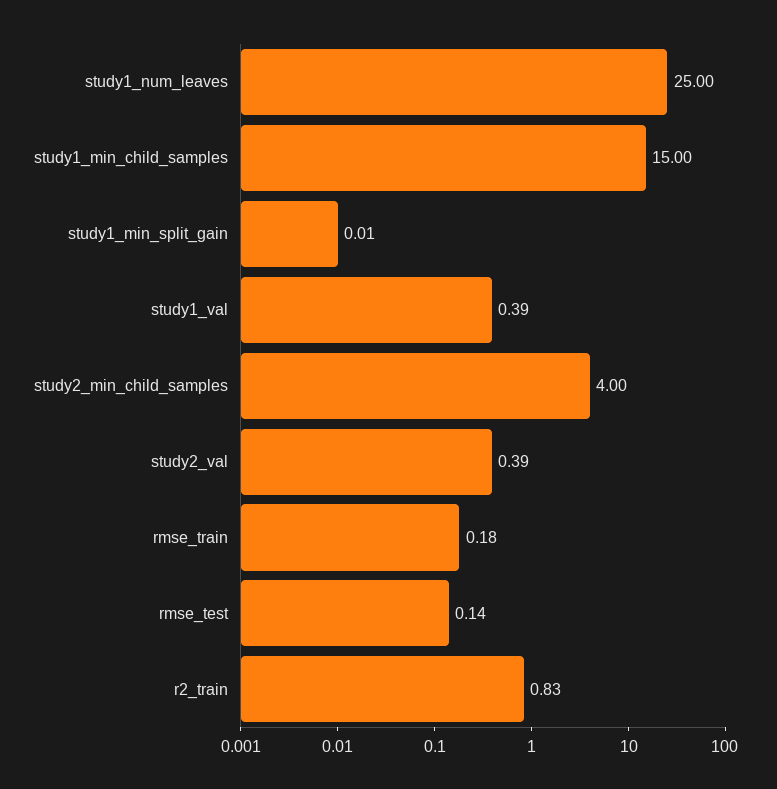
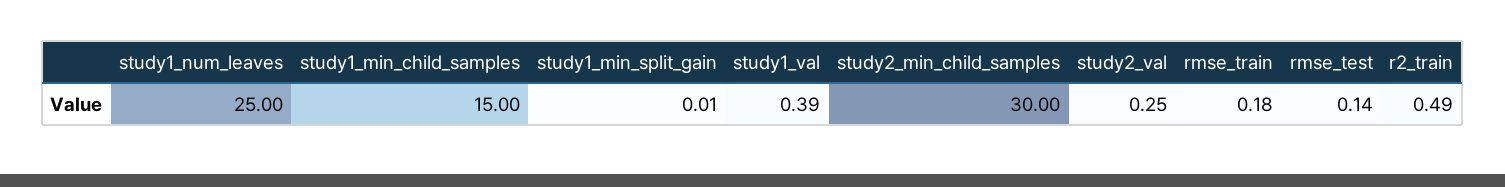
study2_min_child_samples: 4 -> 30
study2_val: 0.39 -> 0.25
r2_train: 0.83 -> 0.49

